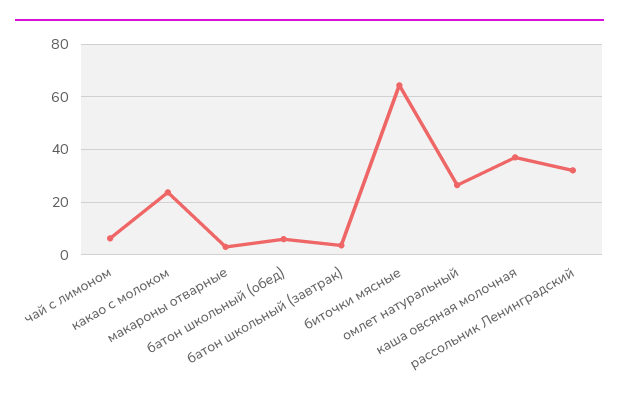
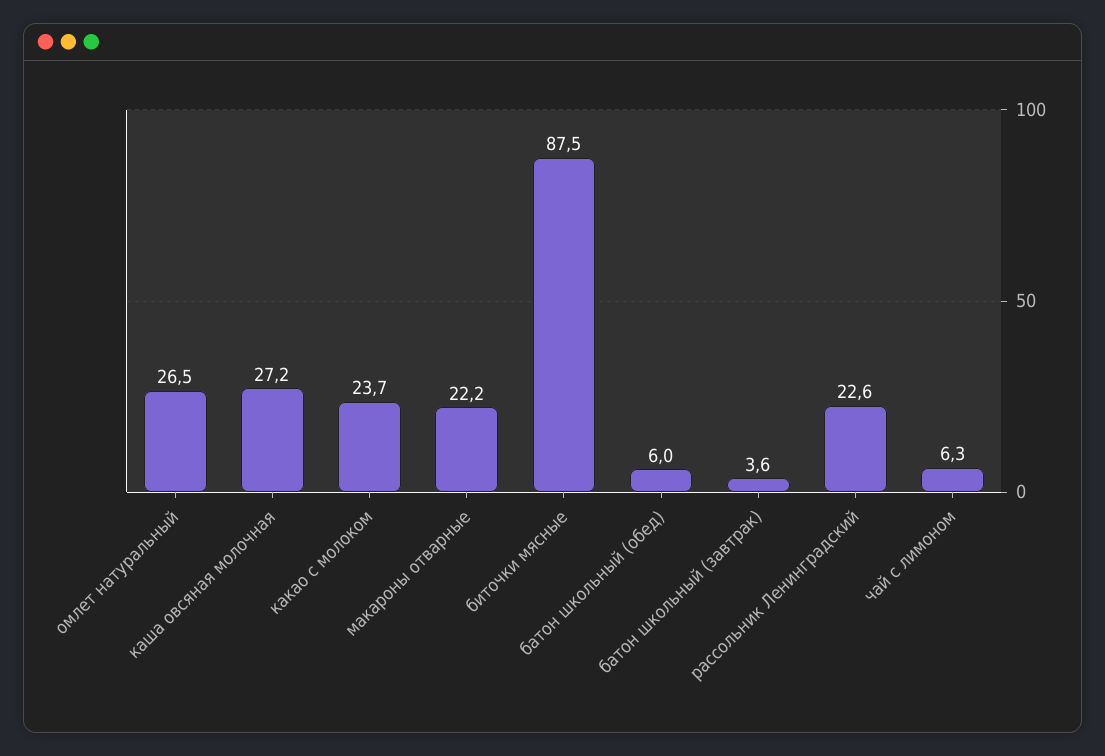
макароны отварные: 2.5 -> 22.2
биточки мясные: 65 -> 87.5
каша овсяная молочная: 37.5 -> 27.2
рассольник Ленинградский: 32.5 -> 22.6

